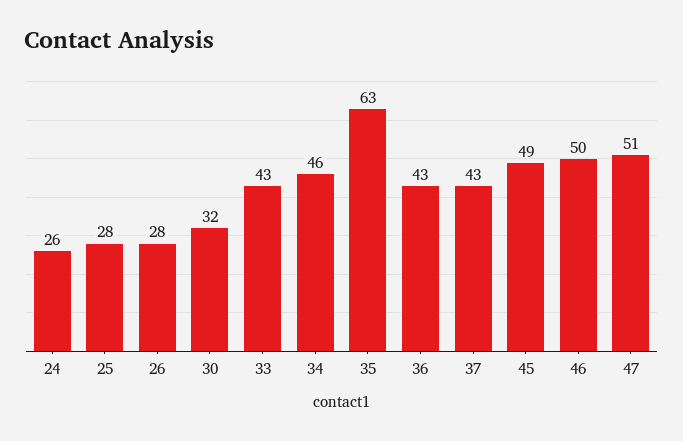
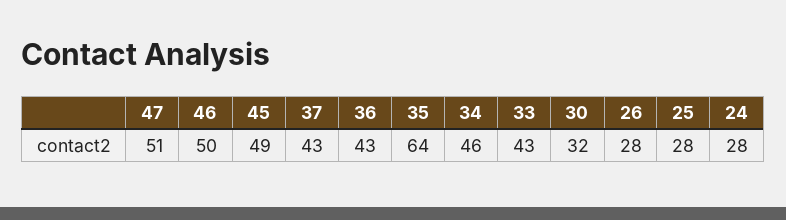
24: 26 -> 28
35: 63 -> 64

